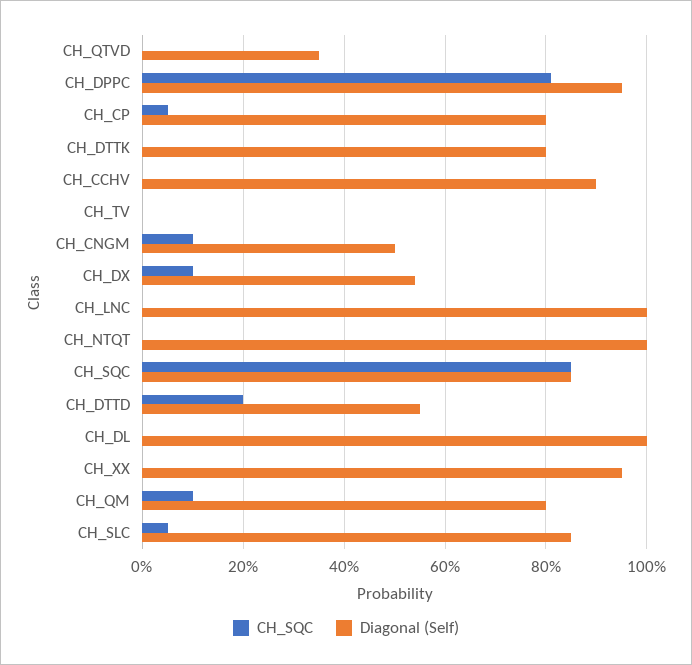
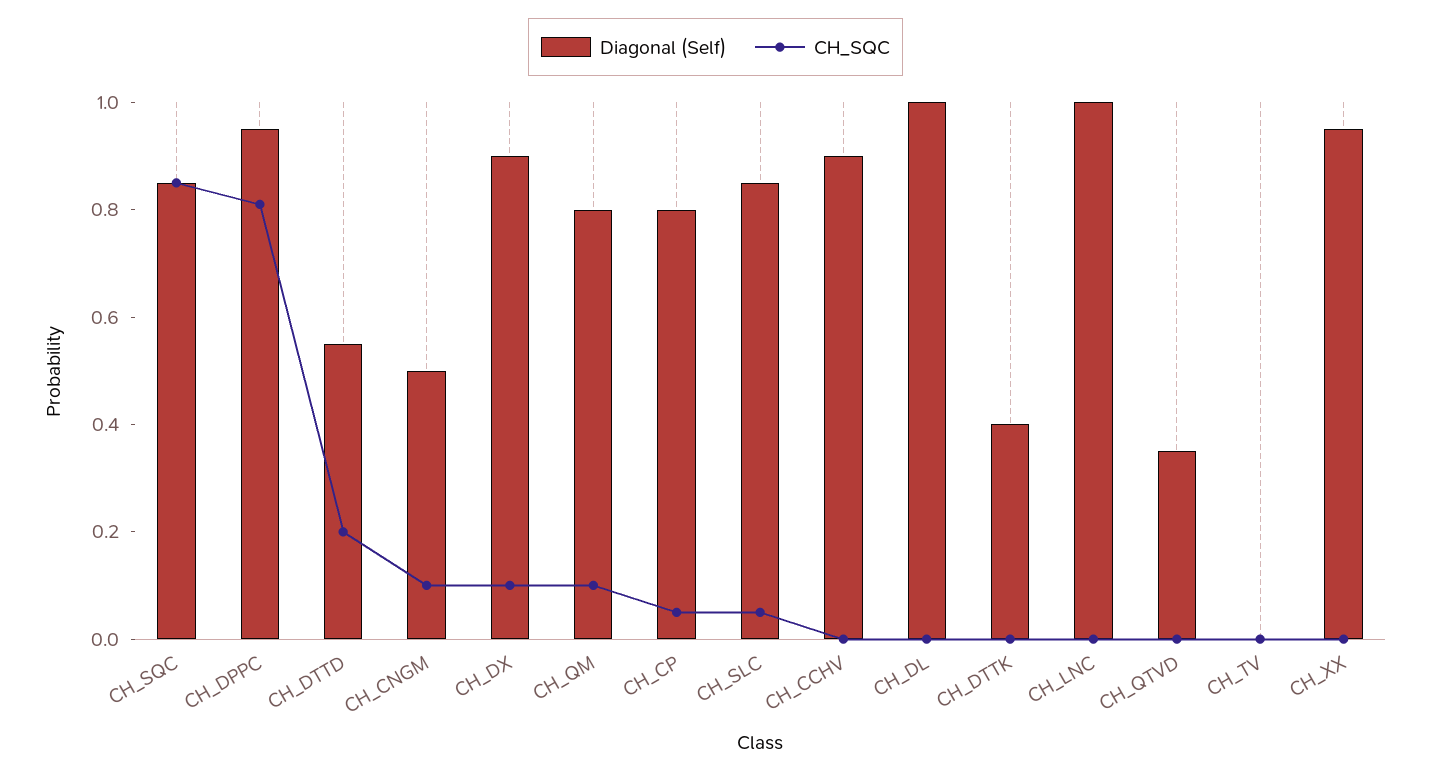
Diagonal (Self), CH_DTTK: 0.8 -> 0.4
Diagonal (Self), CH_DX: 0.55 -> 0.9
CH_SQC, CH_NTQT: 0 -> none
Diagonal (Self), CH_NTQT: 1 -> none

